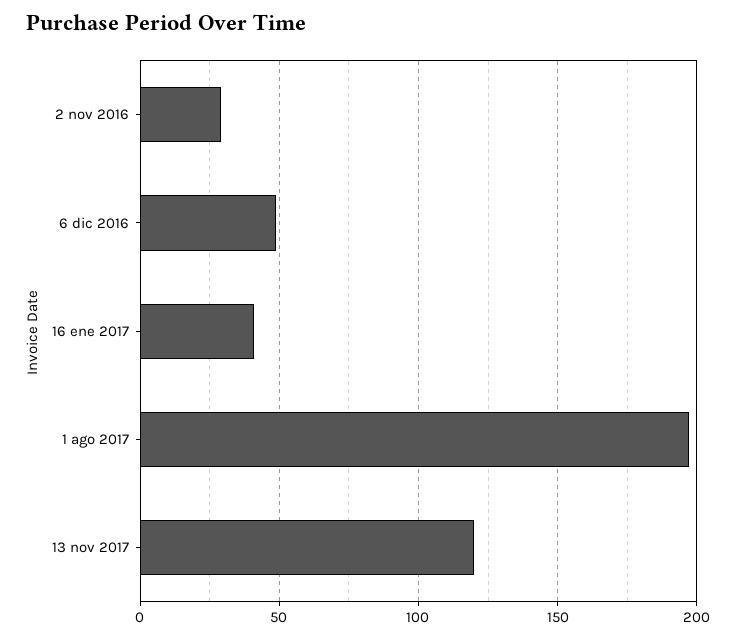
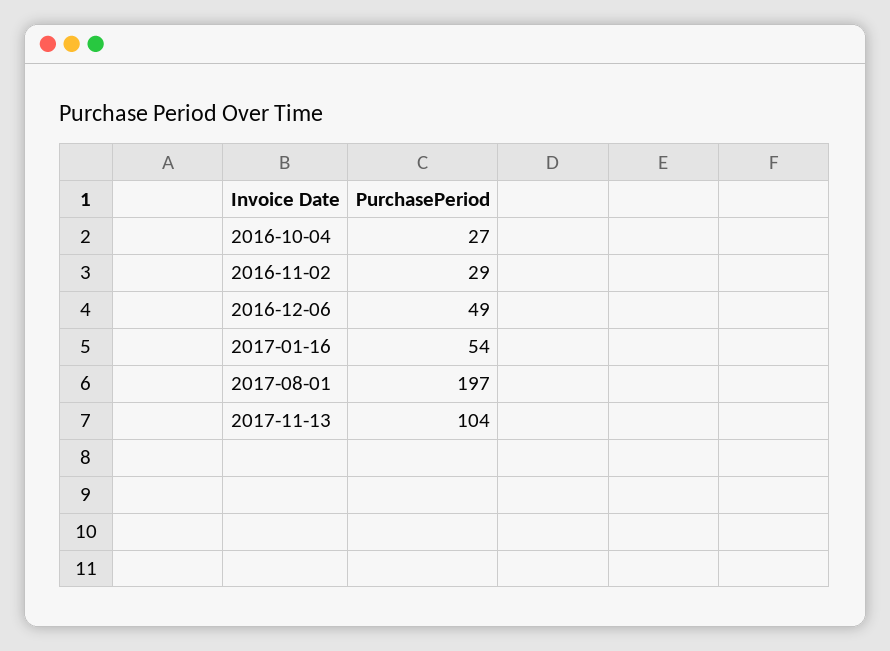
16 ene 2017: 40 -> 54
13 nov 2017: 120 -> 104
2016-10-04: none -> 27

